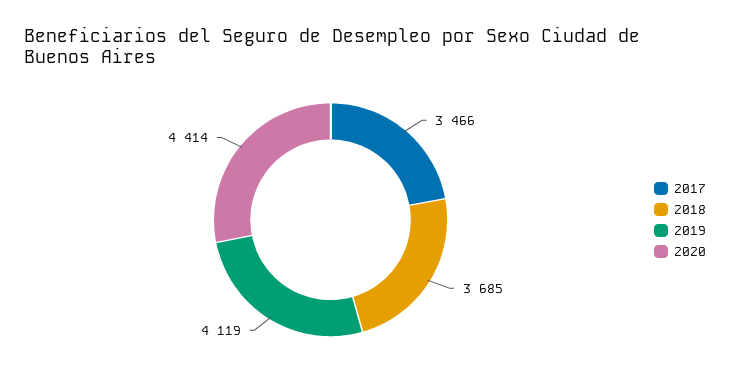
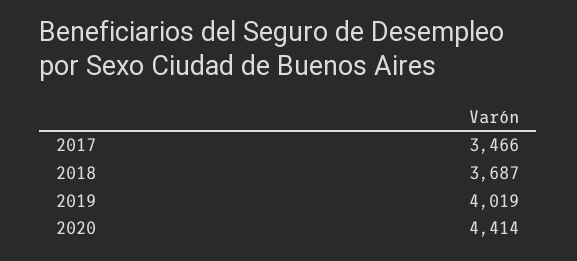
2018: 3685 -> 3687
2019: 4119 -> 4019

